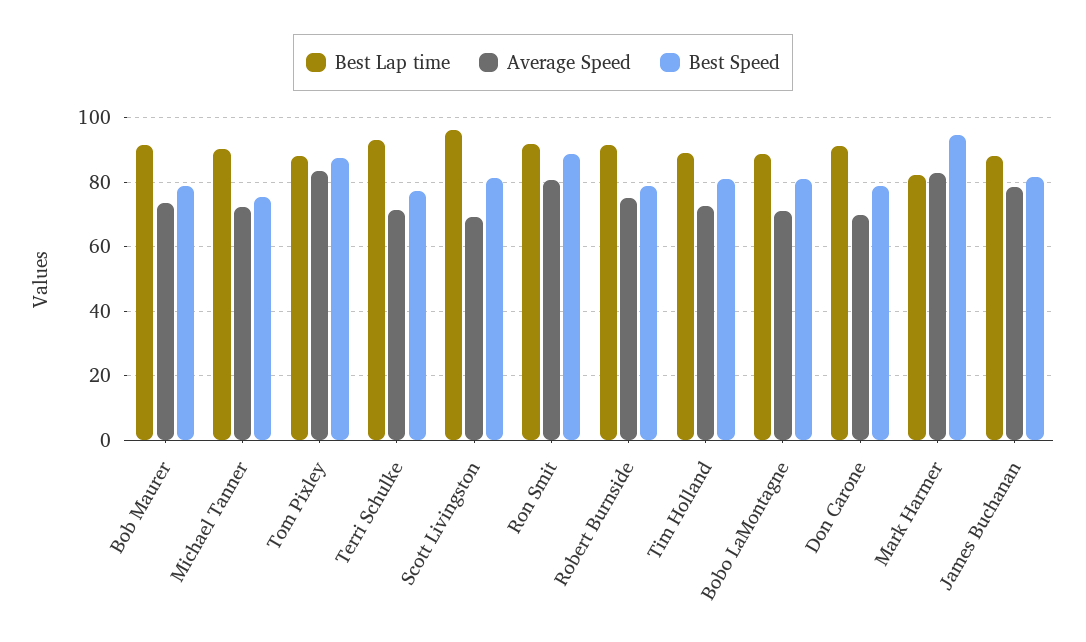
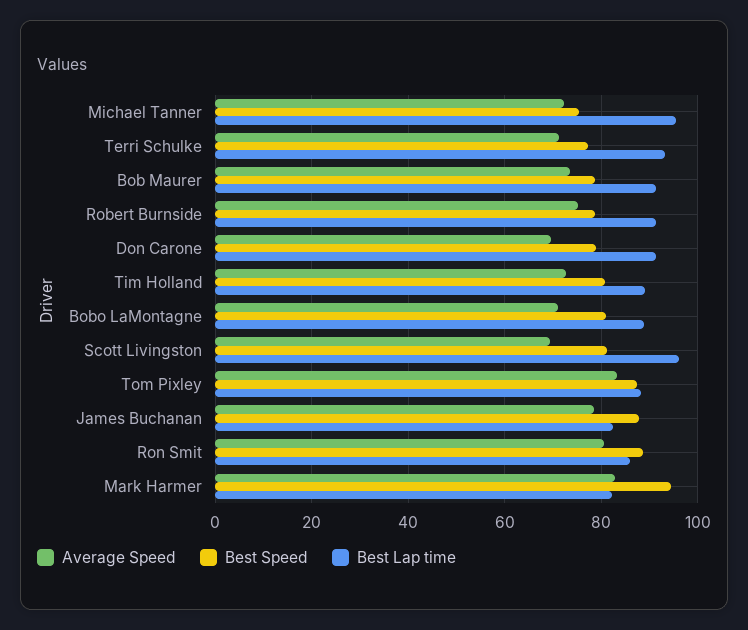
Best Lap time, Michael Tanner: 90 -> 96
Best Lap time, Ron Smit: 92 -> 86
Best Lap time, James Buchanan: 88 -> 82
Best Speed, James Buchanan: 82 -> 88

